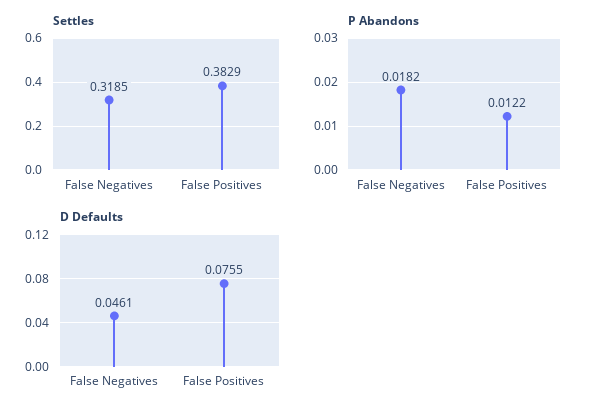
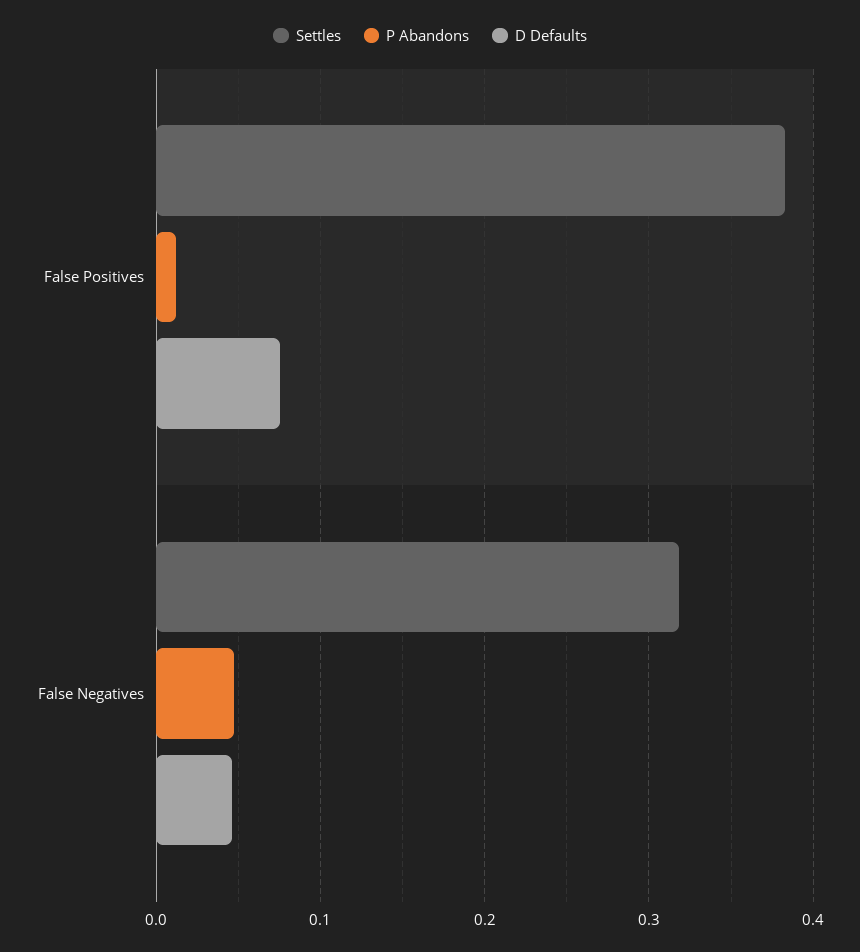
P Abandons, False Negatives: 0.0182 -> 0.05

